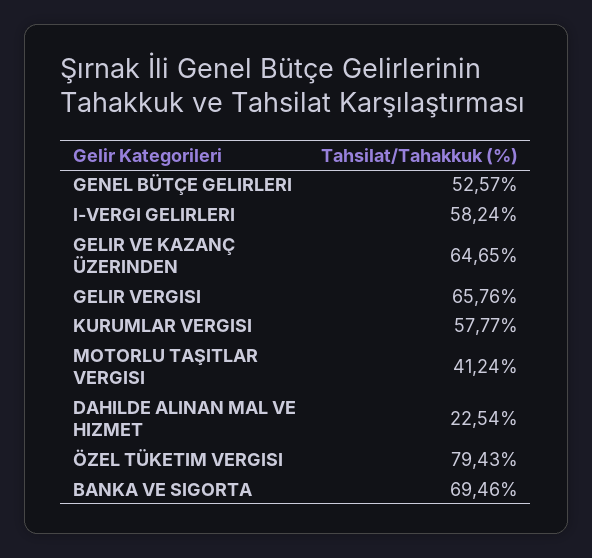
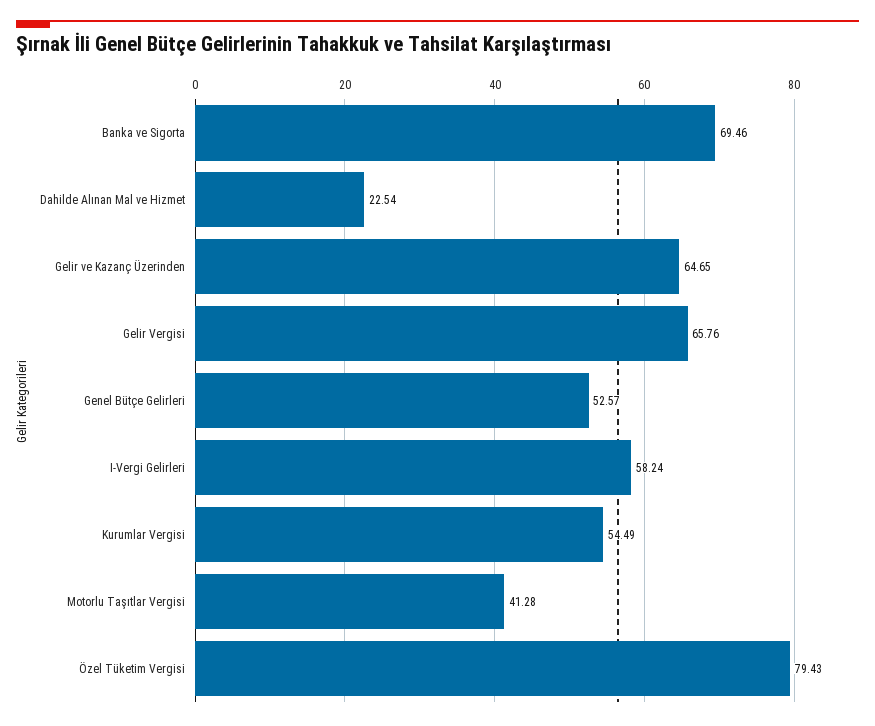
KURUMLAR VERGISI: 57.77 -> 54.49
MOTORLU TAŞITLAR VERGISI: 41.24 -> 41.28

